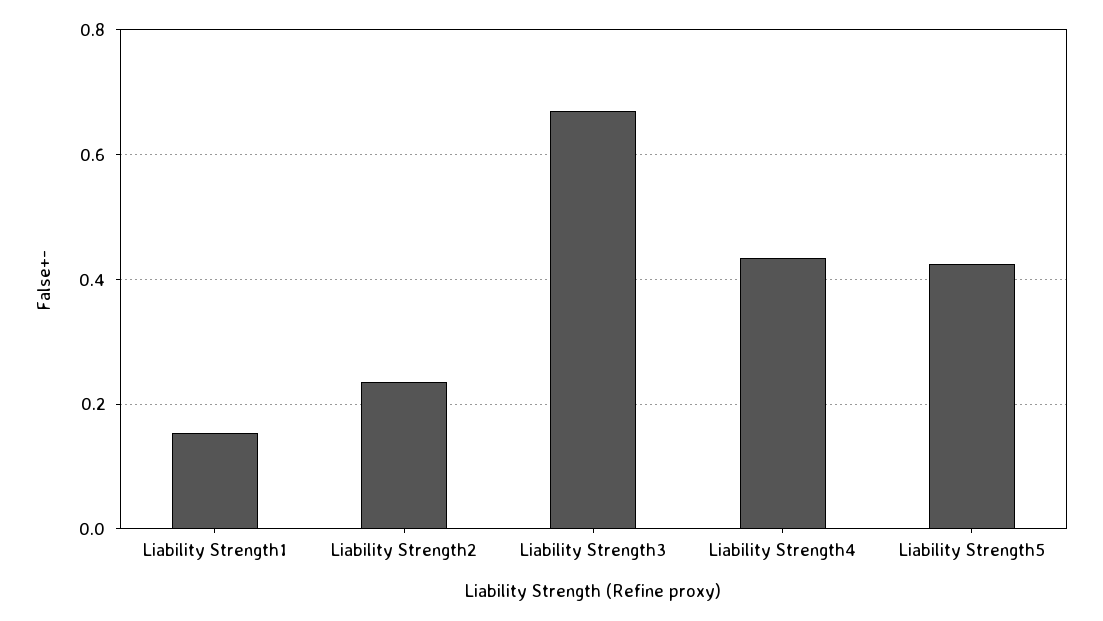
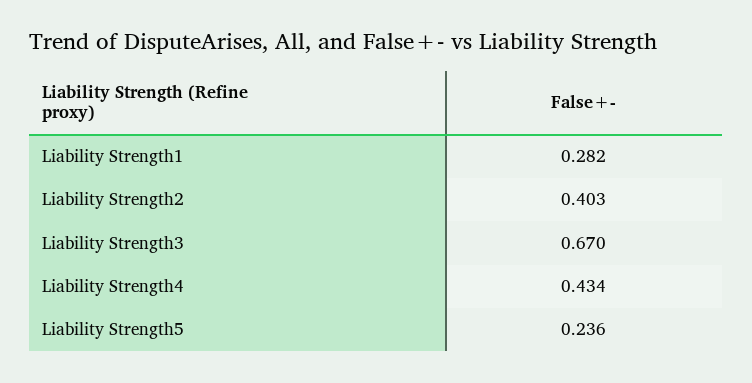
Liability Strength1: 0.16 -> 0.282
Liability Strength2: 0.24 -> 0.403
Liability Strength5: 0.42 -> 0.236

